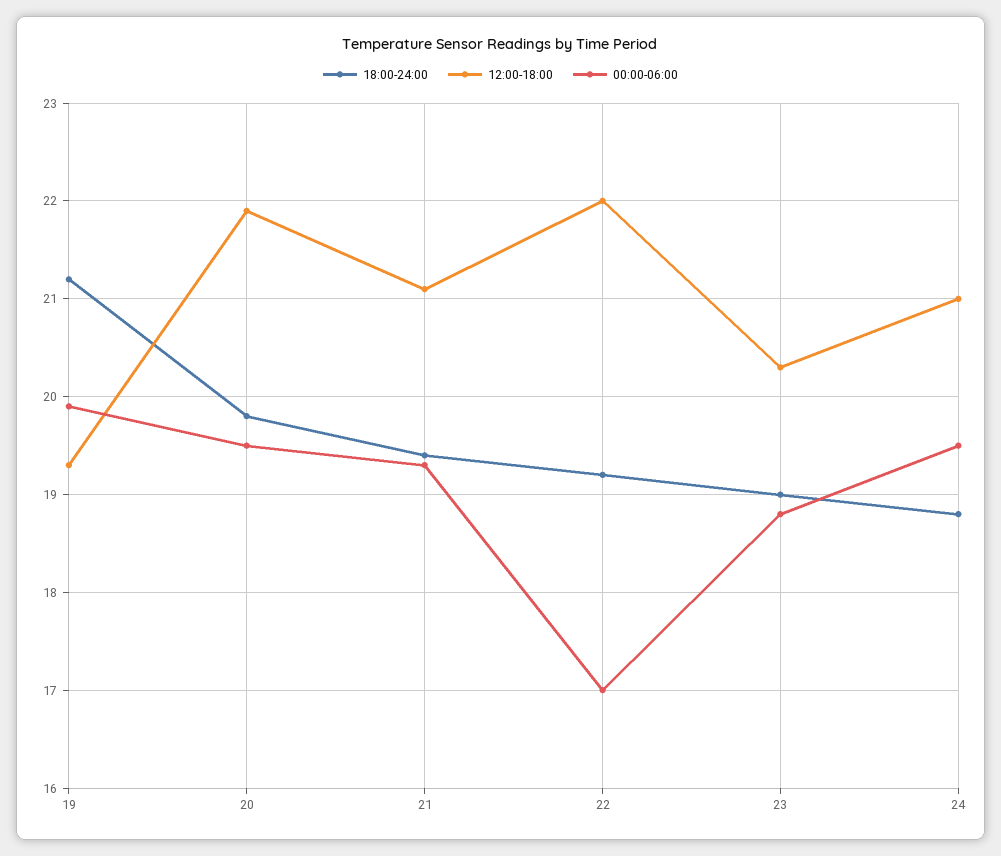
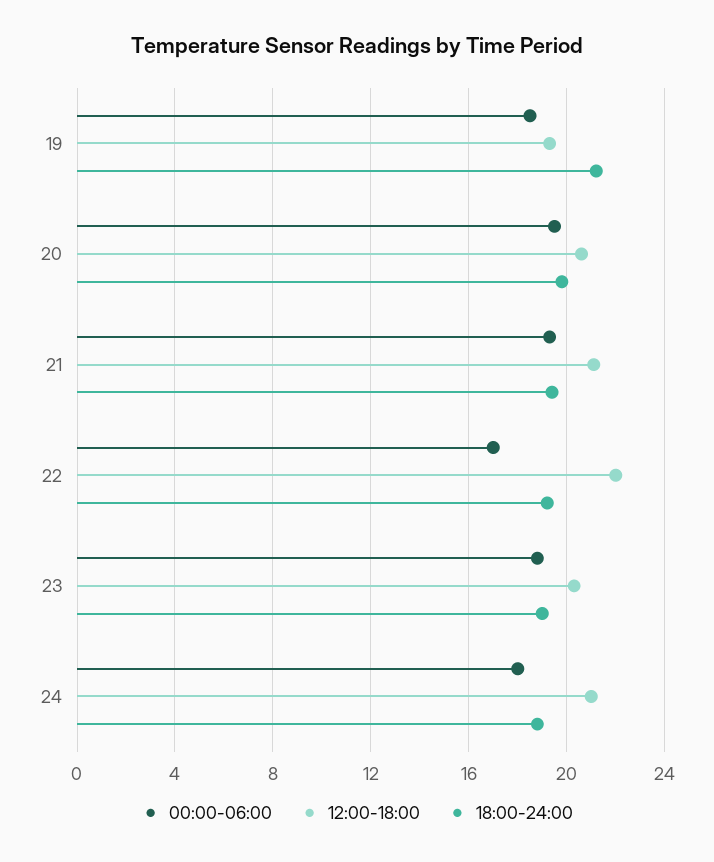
00:00-06:00, 19: 19.9 -> 18.5
12:00-18:00, 20: 21.9 -> 20.5
00:00-06:00, 24: 19.5 -> 18

